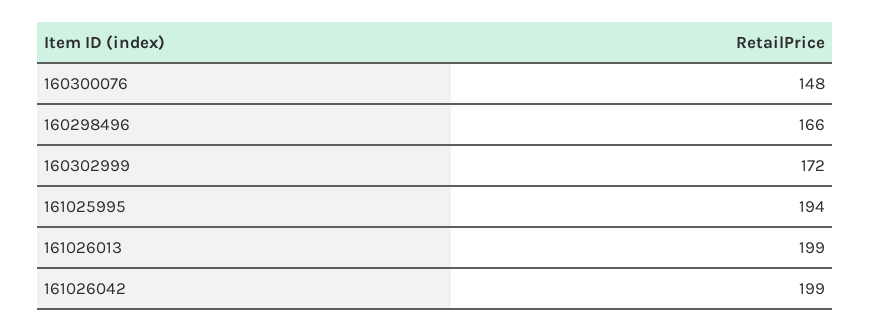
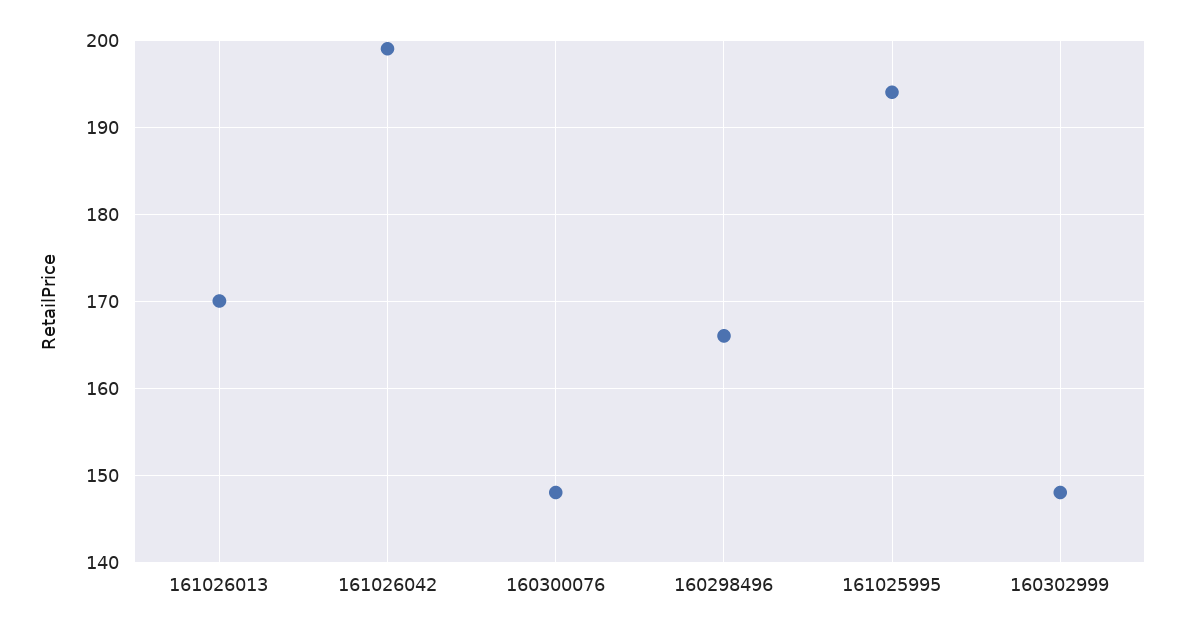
160302999: 172 -> 148
161026013: 199 -> 170

